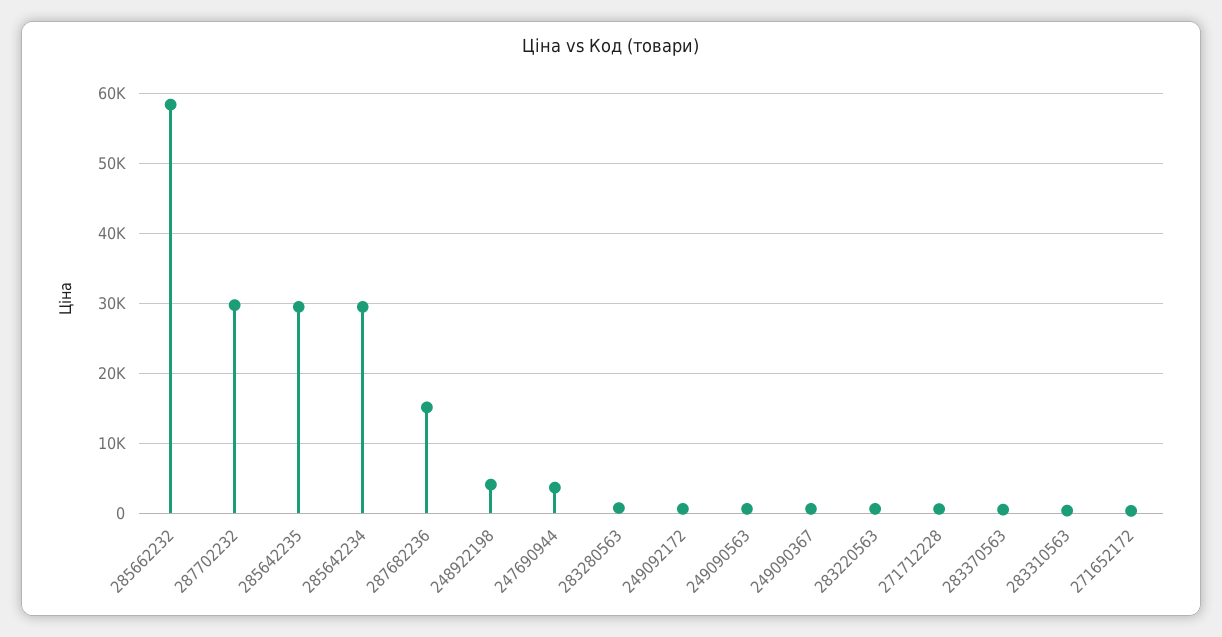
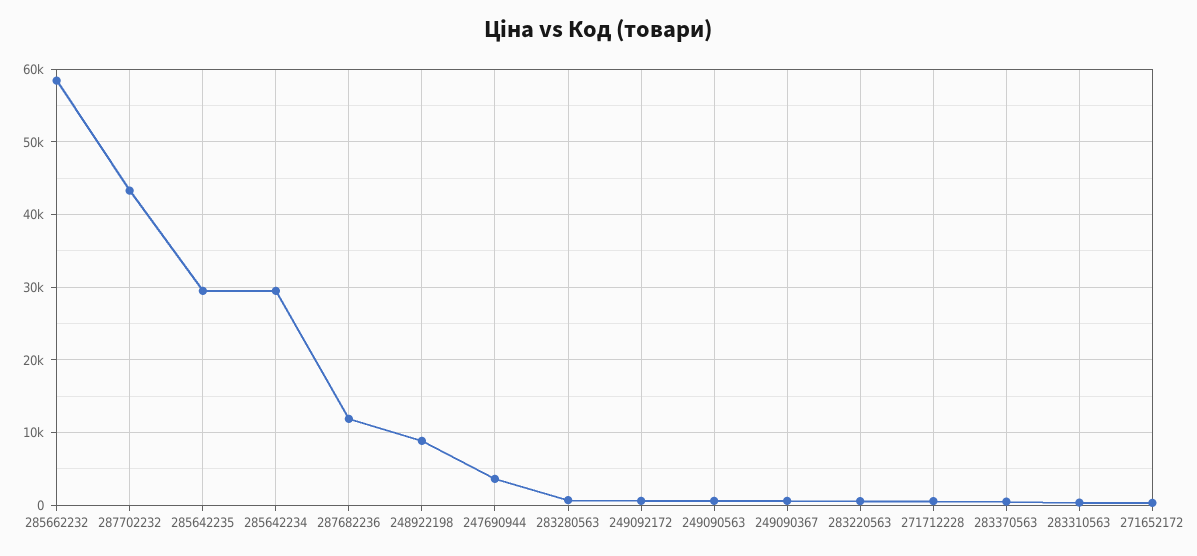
287702232: 30000 -> 43000
287682236: 15000 -> 12000
248922198: 4000 -> 9000

